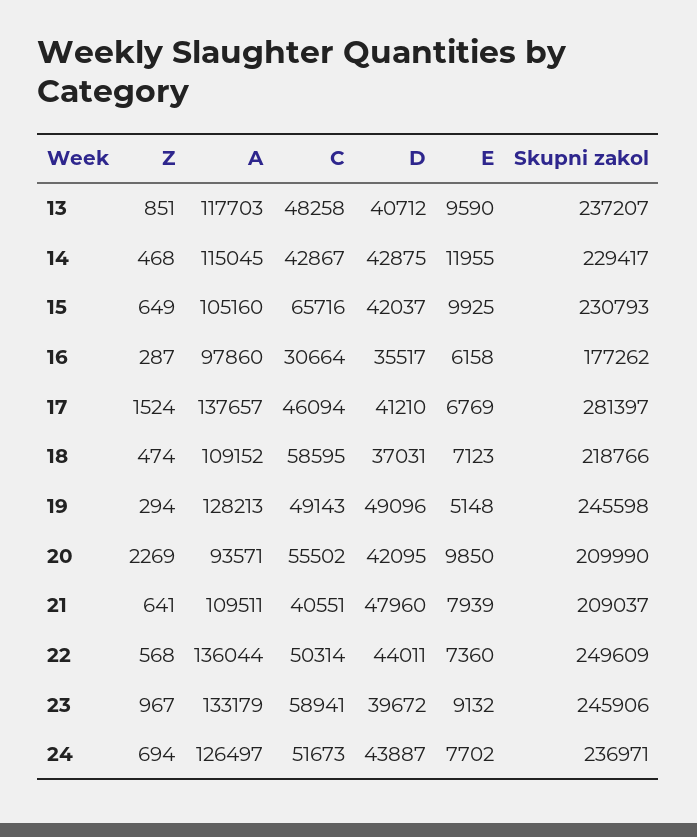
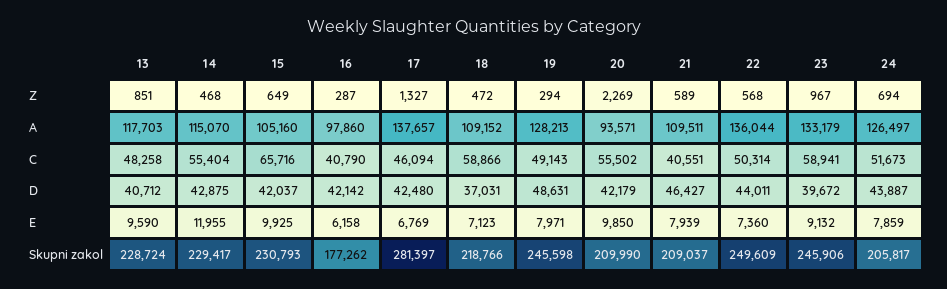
Skupni zakol, 13: 237207 -> 228724
A, 14: 115045 -> 115070
C, 14: 42867 -> 55404
C, 16: 30664 -> 40790
D, 16: 35517 -> 42142
Z, 17: 1524 -> 1327
D, 17: 41210 -> 42480
Z, 18: 474 -> 472
C, 18: 58595 -> 58866
D, 19: 49096 -> 48631
E, 19: 5148 -> 7971
D, 20: 42095 -> 42179
Z, 21: 641 -> 589
D, 21: 47960 -> 46427
E, 24: 7702 -> 7859
Skupni zakol, 24: 236971 -> 205817

